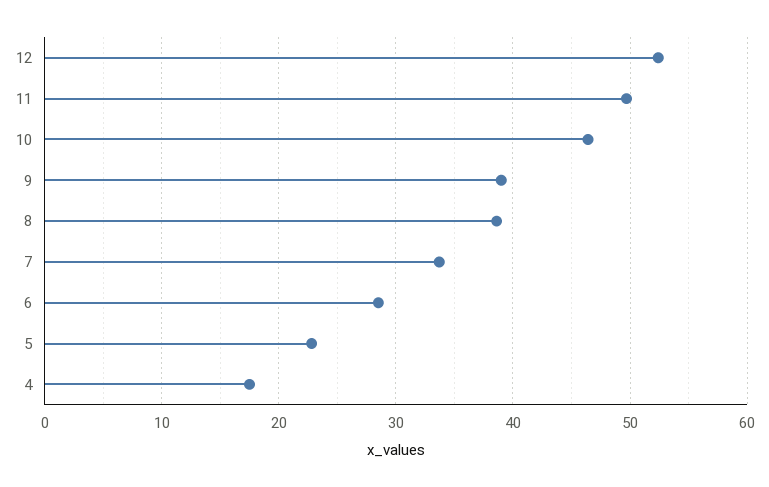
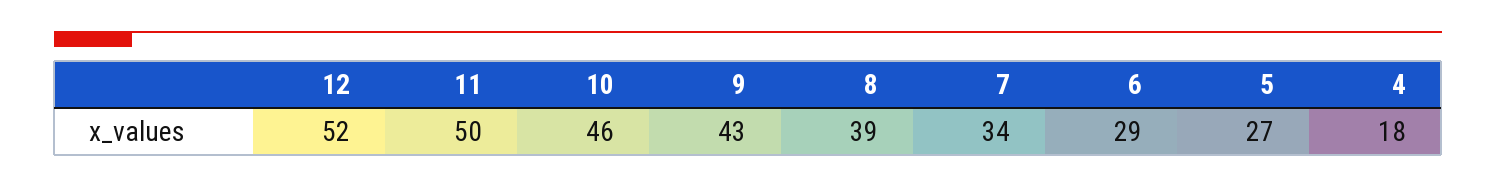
9: 39 -> 43
5: 23 -> 27

